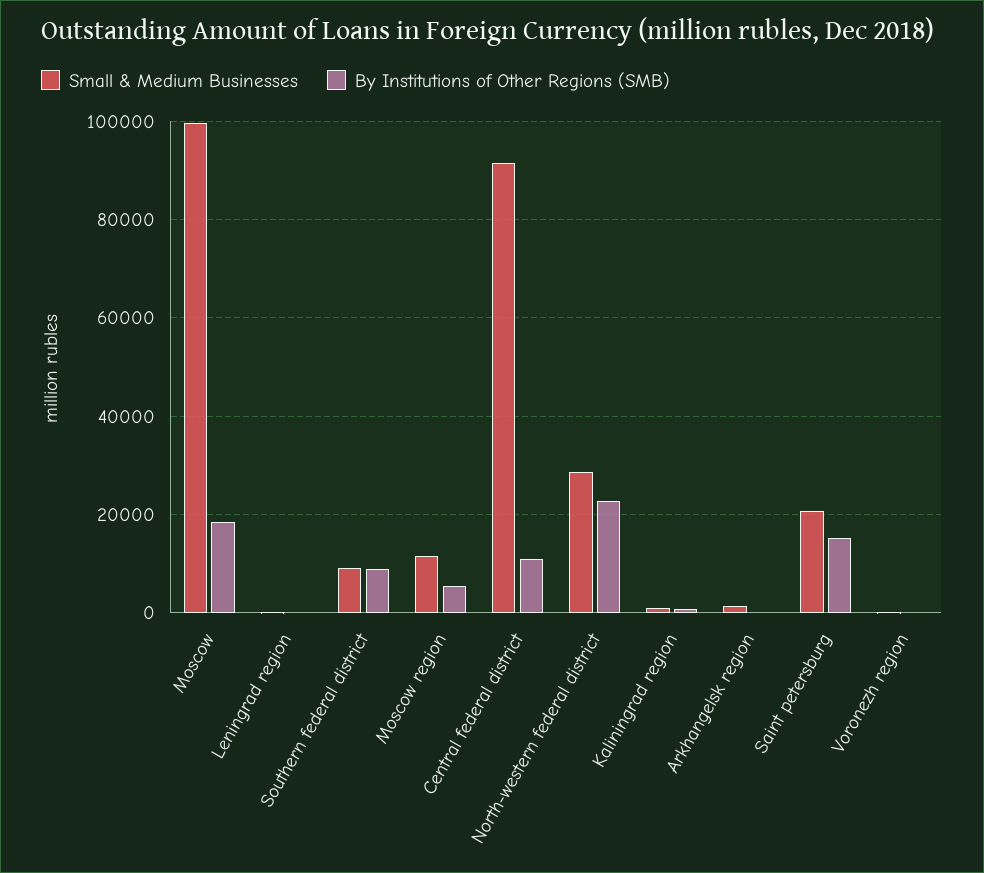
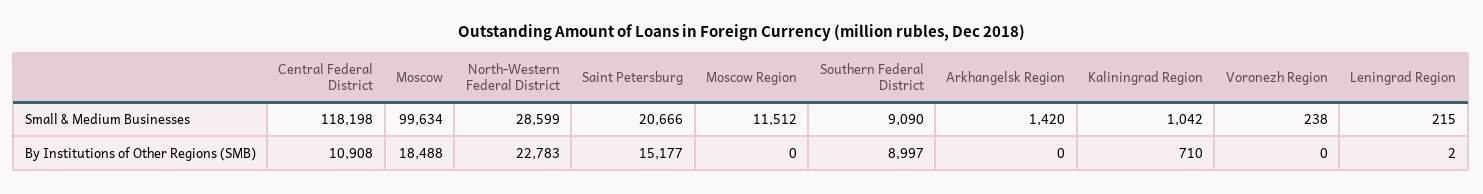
By Institutions of Other Regions (SMB), Moscow region: 6000 -> 0
Small & Medium Businesses, Central federal district: 92000 -> 118198

